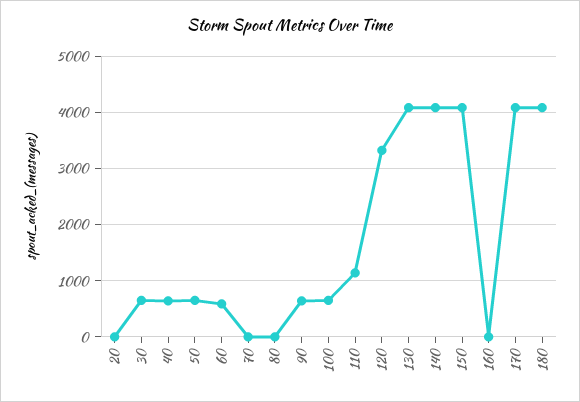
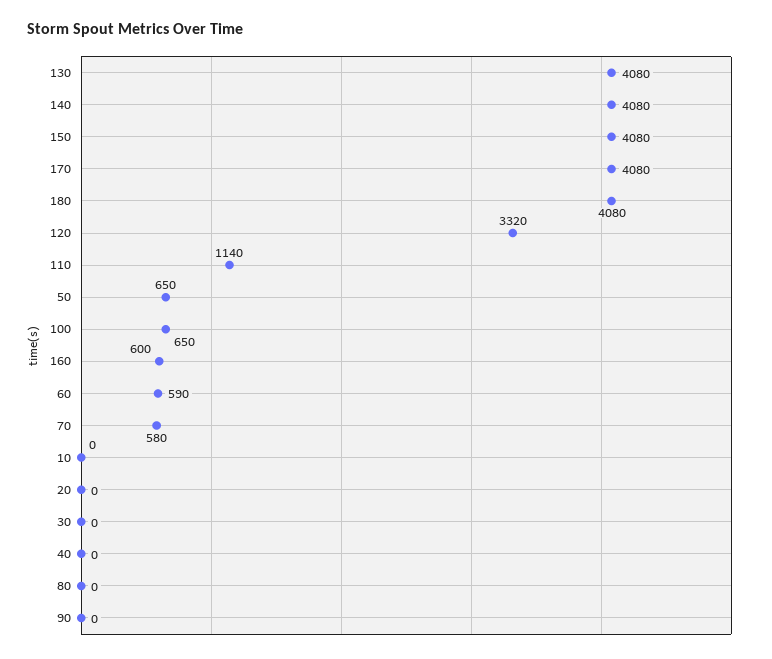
30: 600 -> 0
40: 600 -> 0
70: 0 -> 580
90: 600 -> 0
160: 0 -> 600
10: none -> 0

